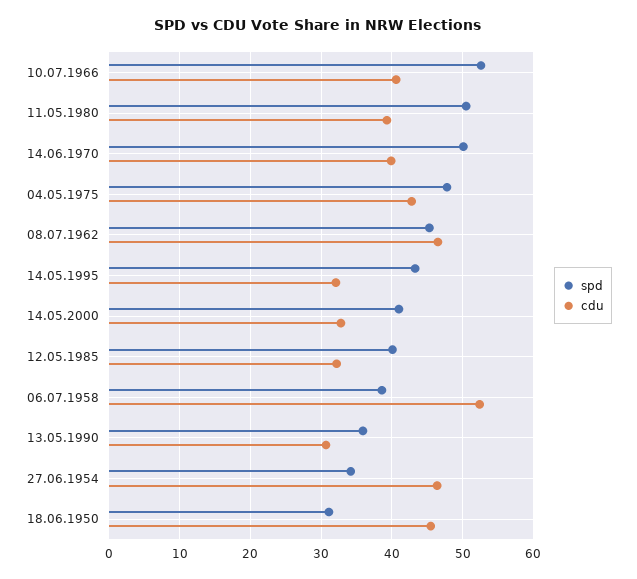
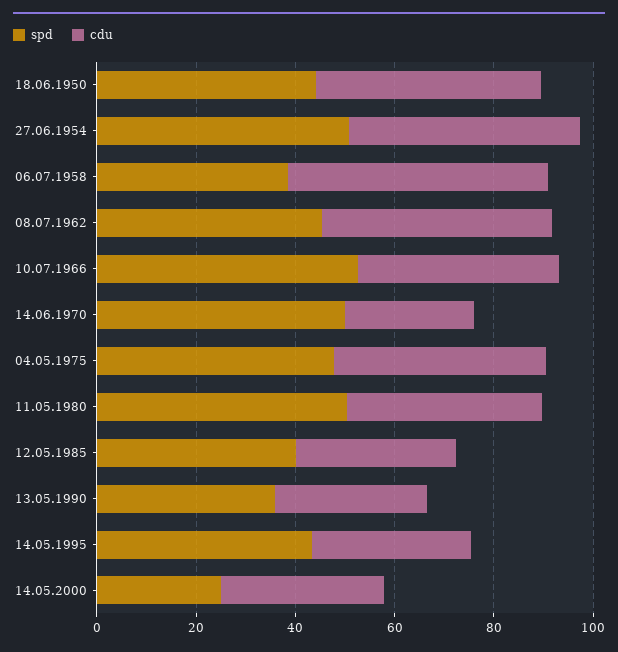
cdu, 14.06.1970: 40 -> 25
spd, 14.05.2000: 41 -> 25
spd, 27.06.1954: 34 -> 50
spd, 18.06.1950: 31 -> 45

